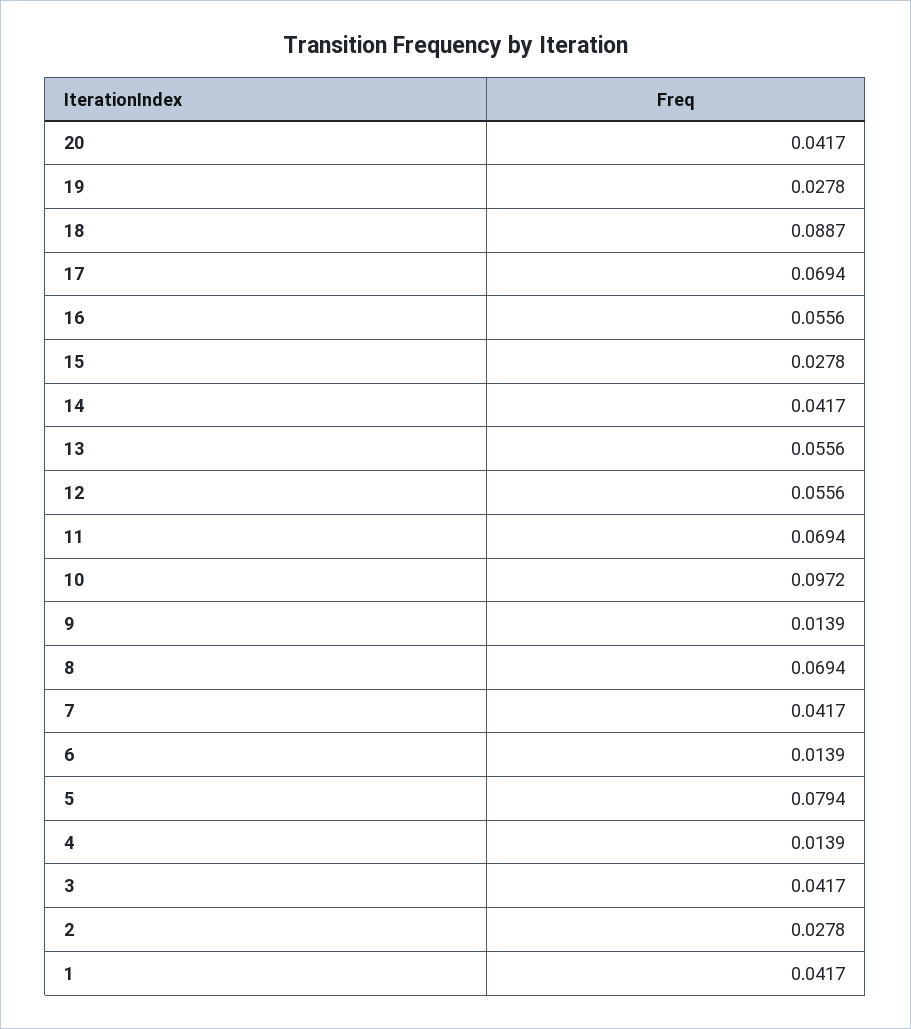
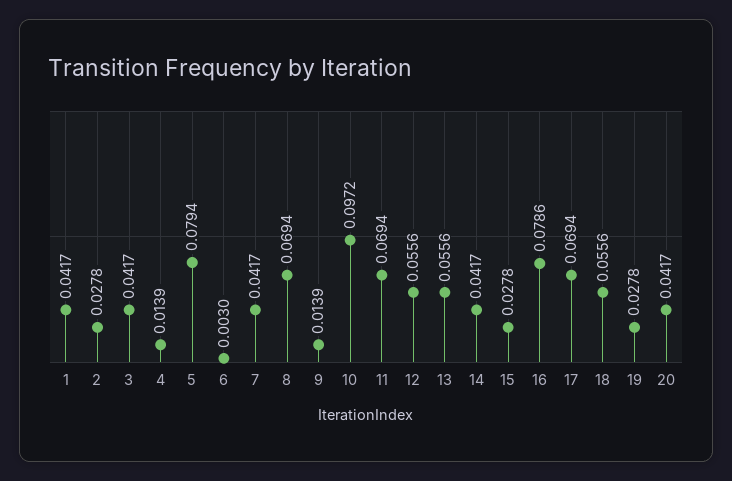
18: 0.0887 -> 0.0556
16: 0.0556 -> 0.0786
6: 0.0139 -> 0.003

